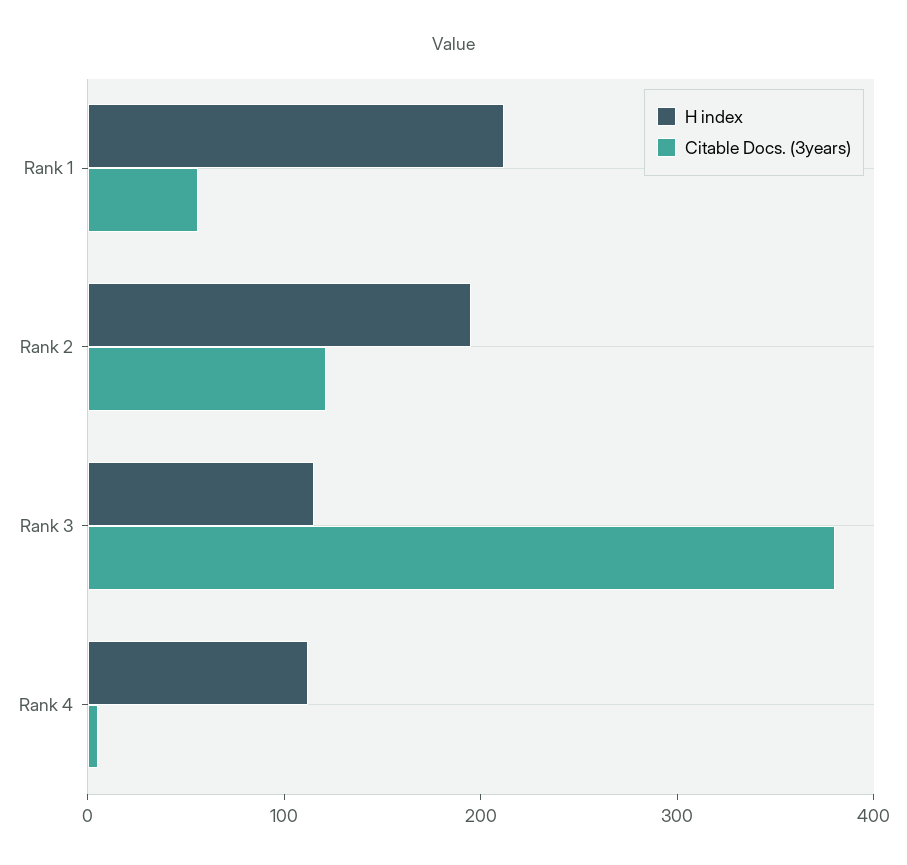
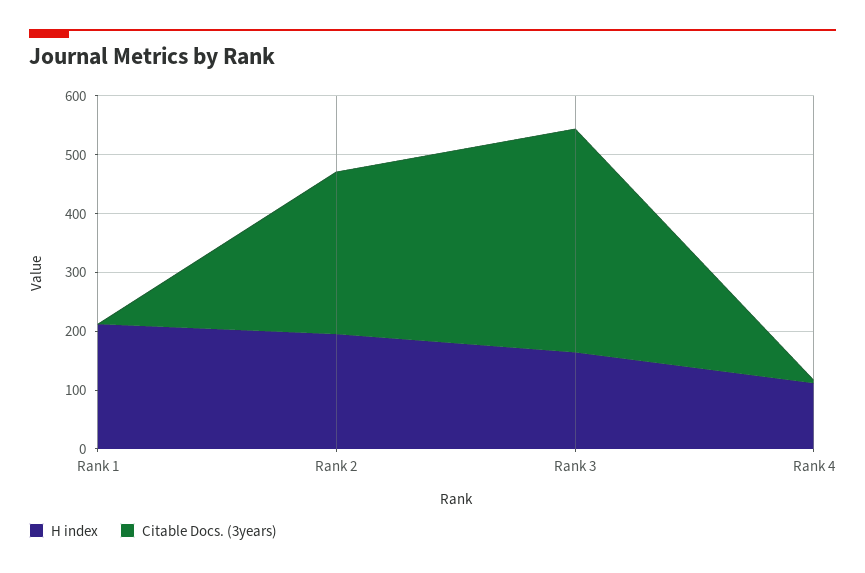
Citable Docs. (3years), Rank 1: 60 -> 0
Citable Docs. (3years), Rank 2: 120 -> 280
H index, Rank 3: 120 -> 160

